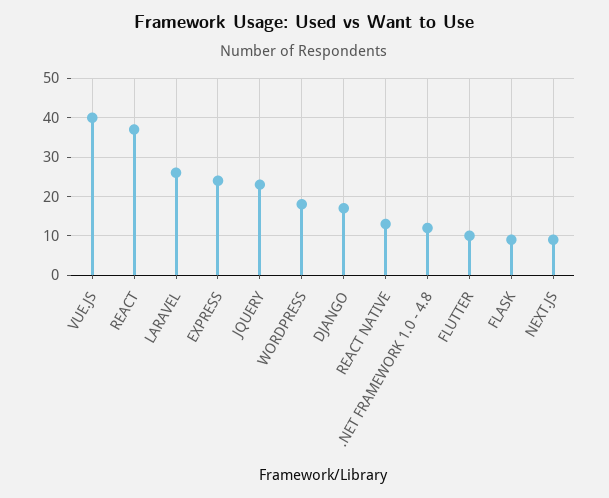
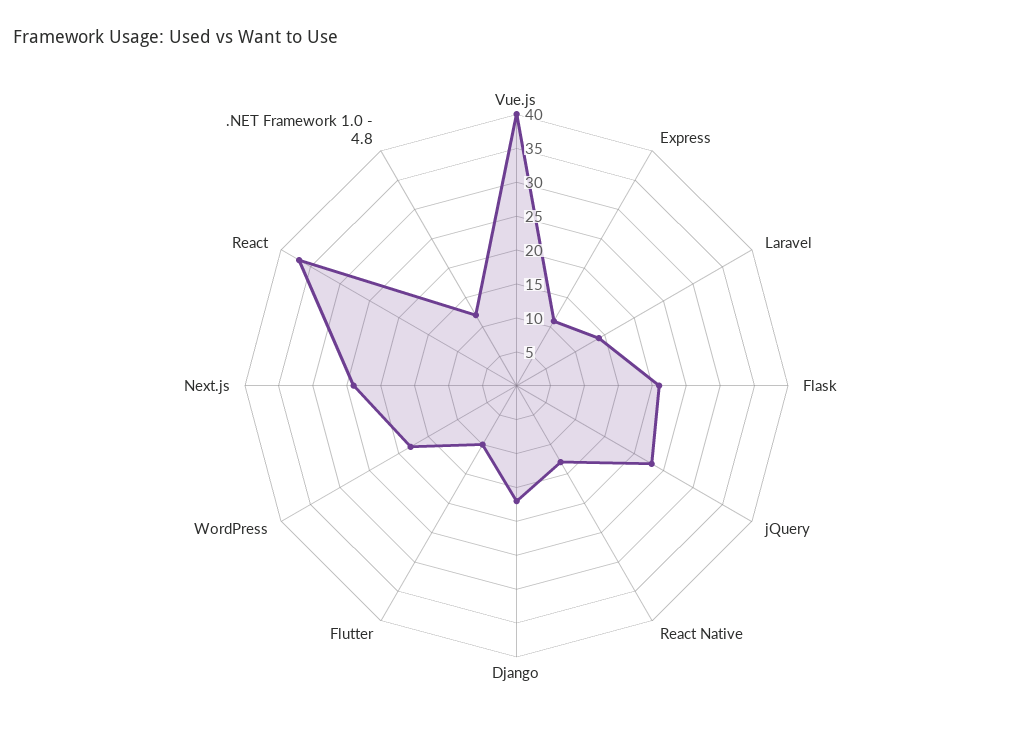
LARAVEL: 25 -> 15
EXPRESS: 25 -> 10
FLASK: 10 -> 20
NEXT.JS: 10 -> 25

